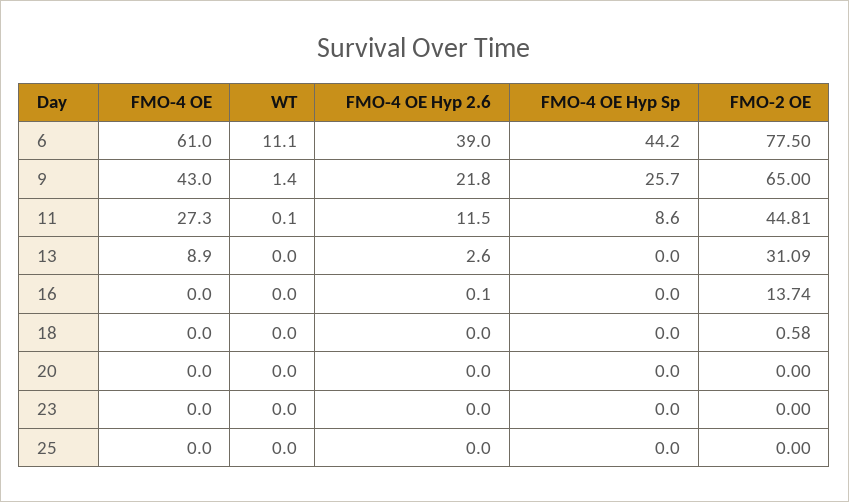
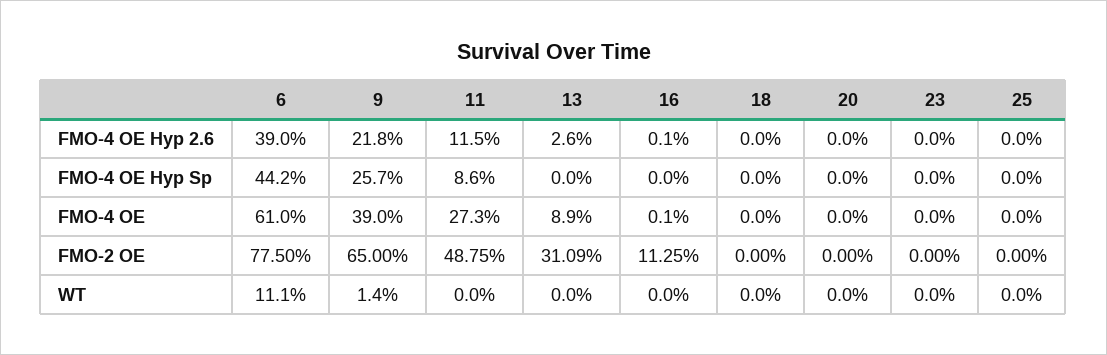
FMO-4 OE, 9: 43 -> 39
WT, 11: 0.1 -> 0
FMO-2 OE, 11: 44.81 -> 48.75
FMO-4 OE, 16: 0 -> 0.1
FMO-2 OE, 16: 13.74 -> 11.25
FMO-2 OE, 18: 0.58 -> 0

